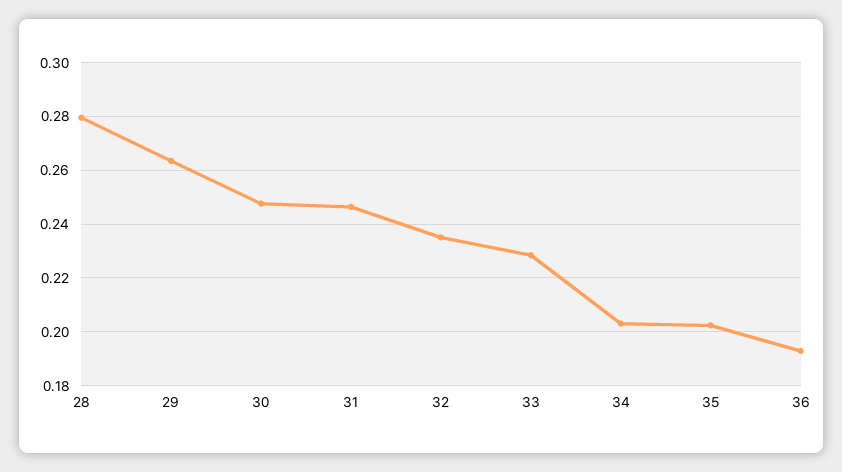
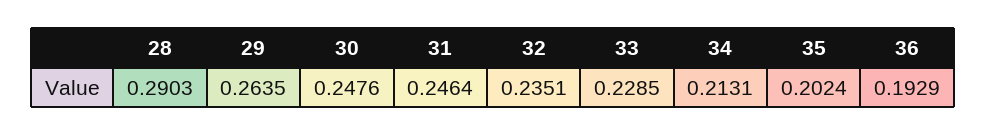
28: 0.28 -> 0.2903
34: 0.2025 -> 0.2131

